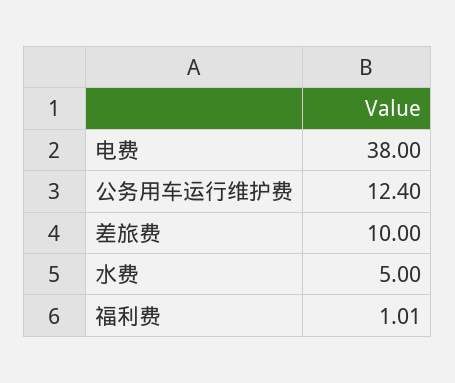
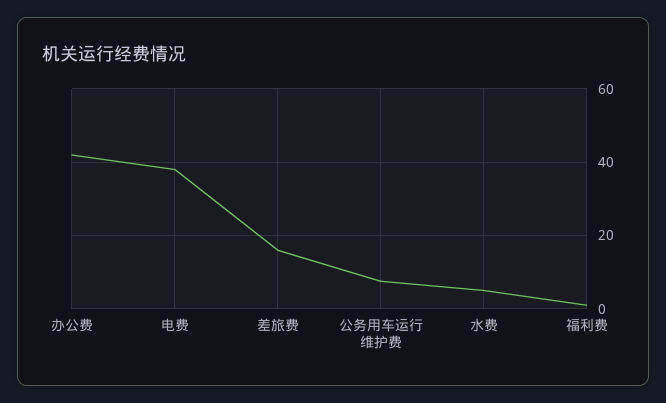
公务用车运行维护费: 12.4 -> 8
差旅费: 10 -> 16
办公费: none -> 42

